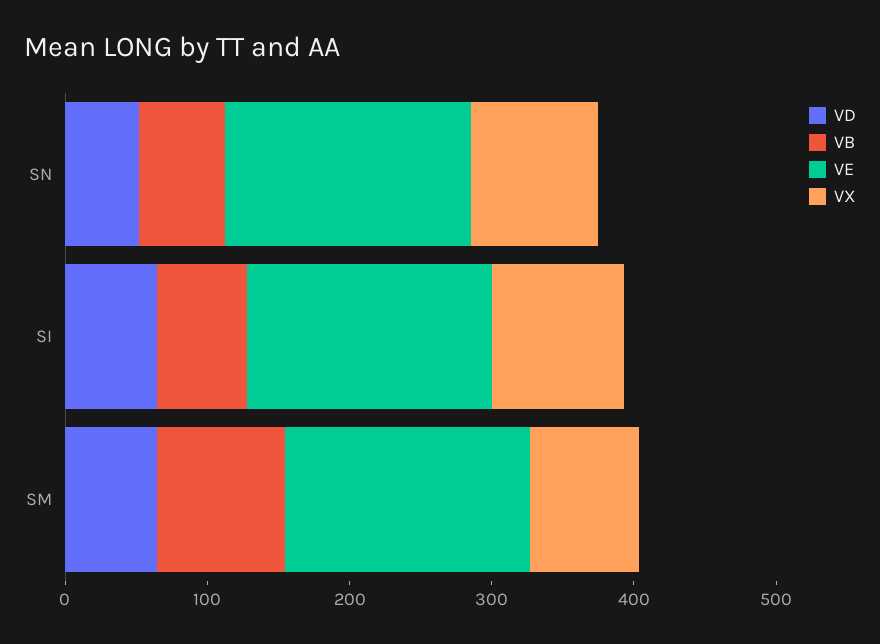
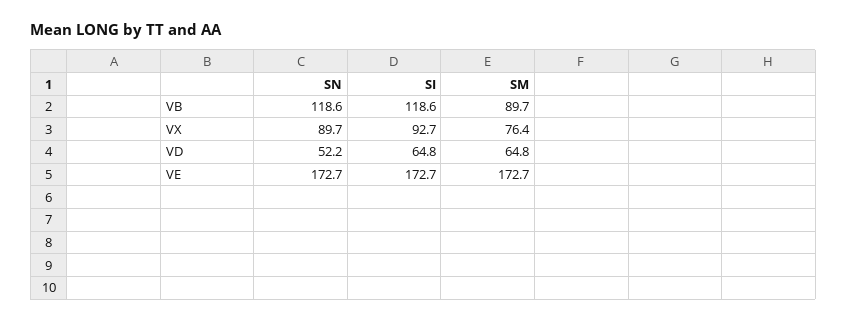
VB, SN: 60 -> 118.6
VB, SI: 60 -> 118.6

